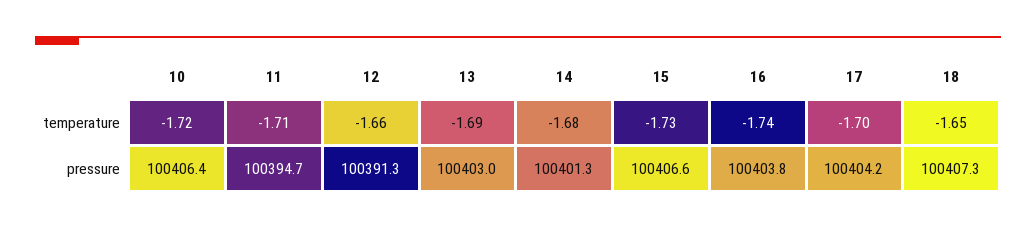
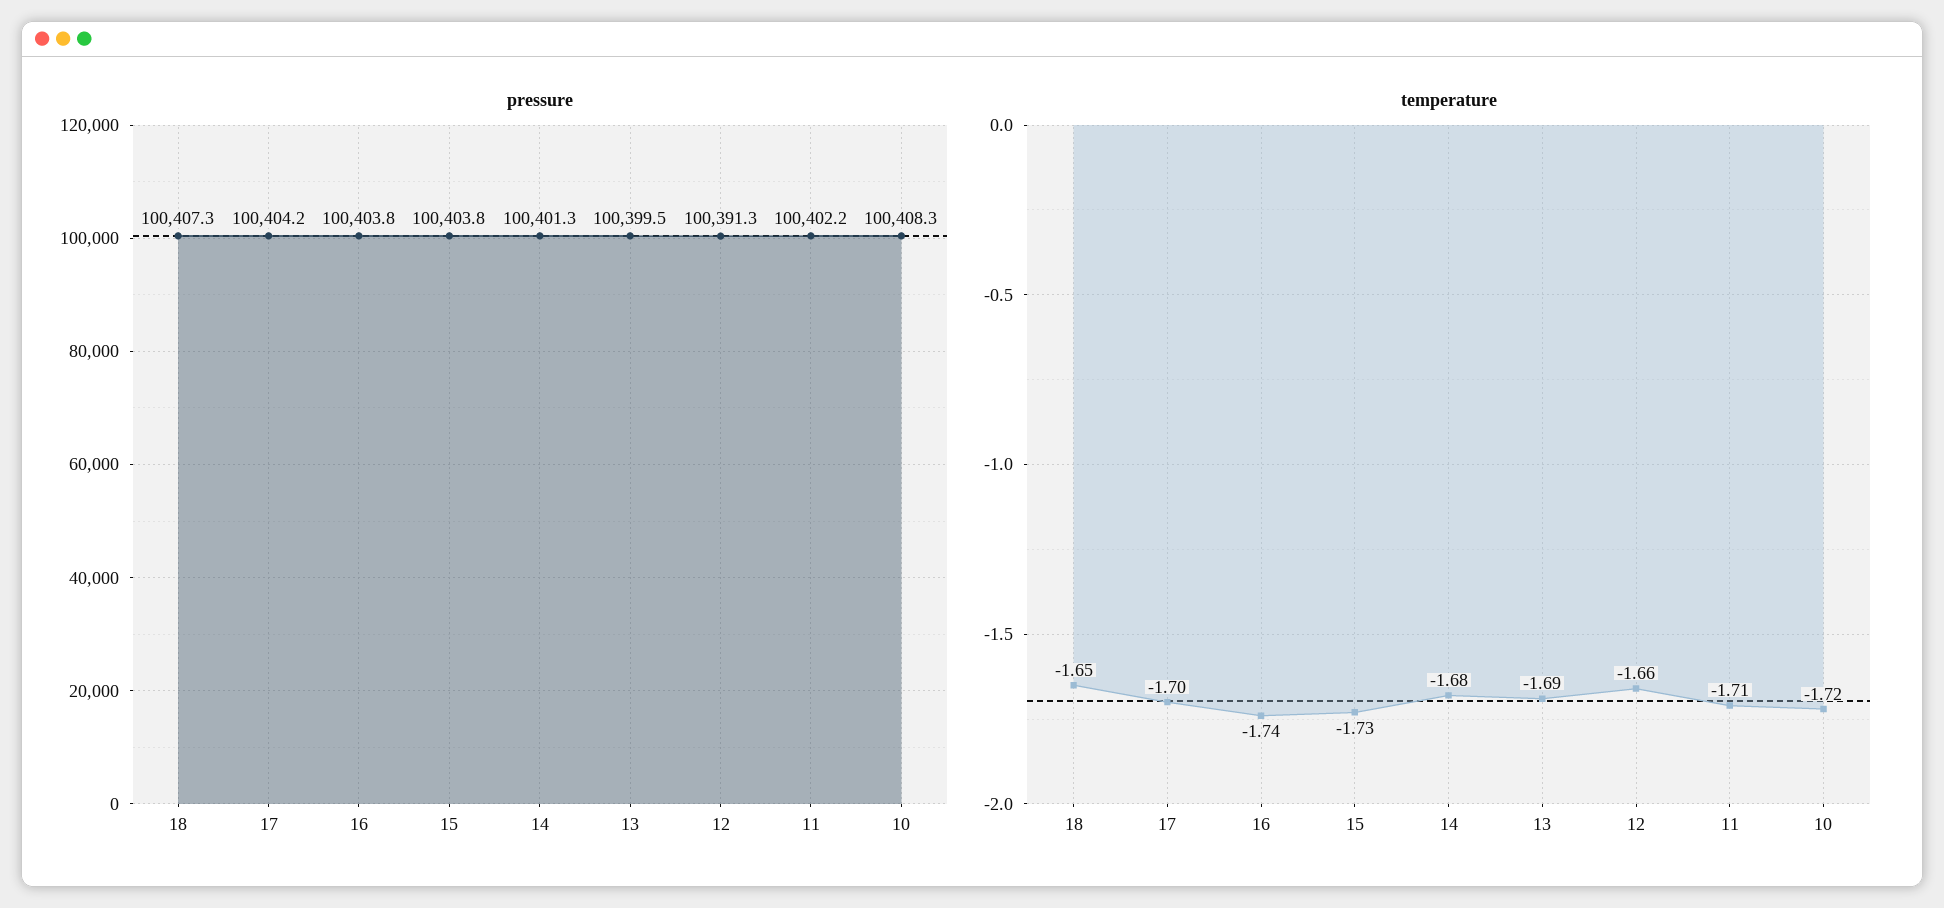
pressure, 10: 100406.4 -> 100408.3
pressure, 11: 100394.7 -> 100402.2
pressure, 13: 100403 -> 100399.5
pressure, 15: 100406.6 -> 100403.8

